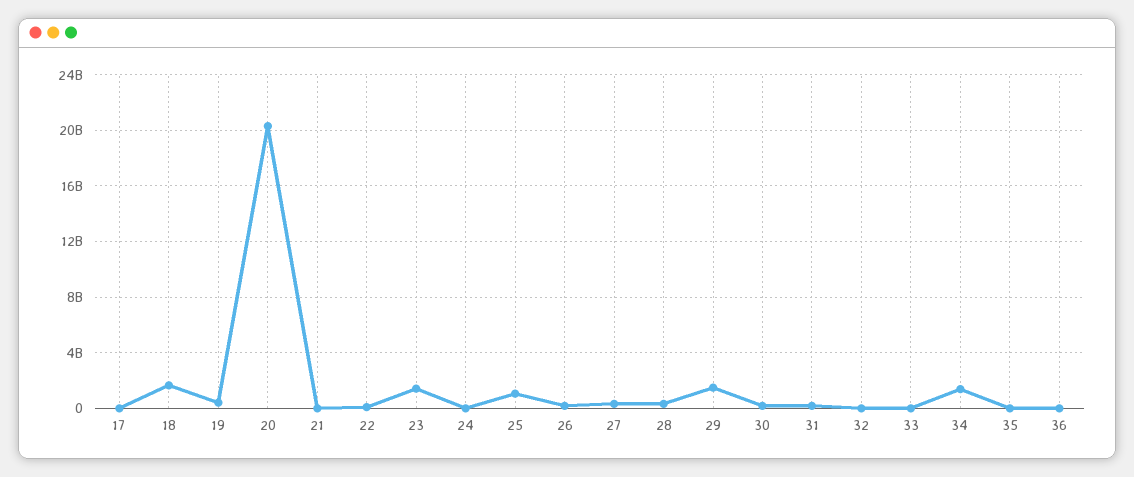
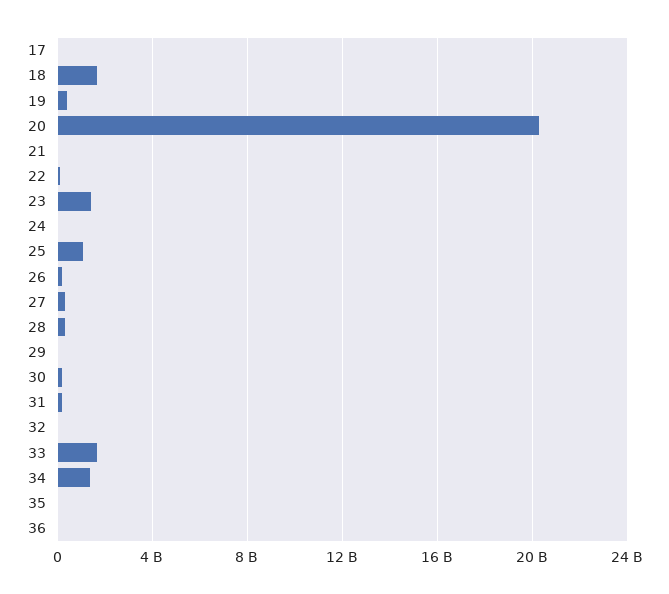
29: 1500000000 -> 0
33: 0 -> 1500000000

